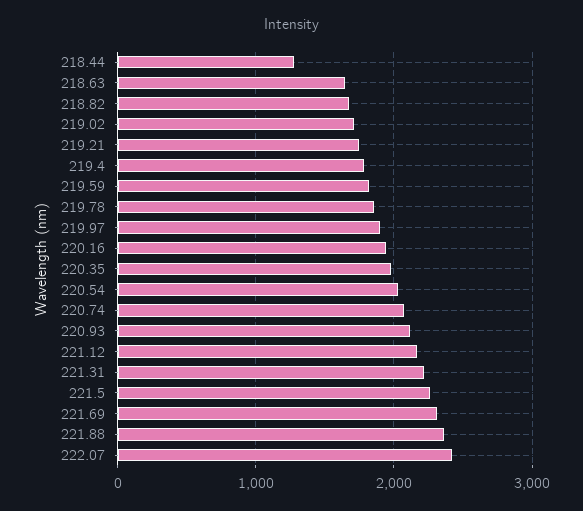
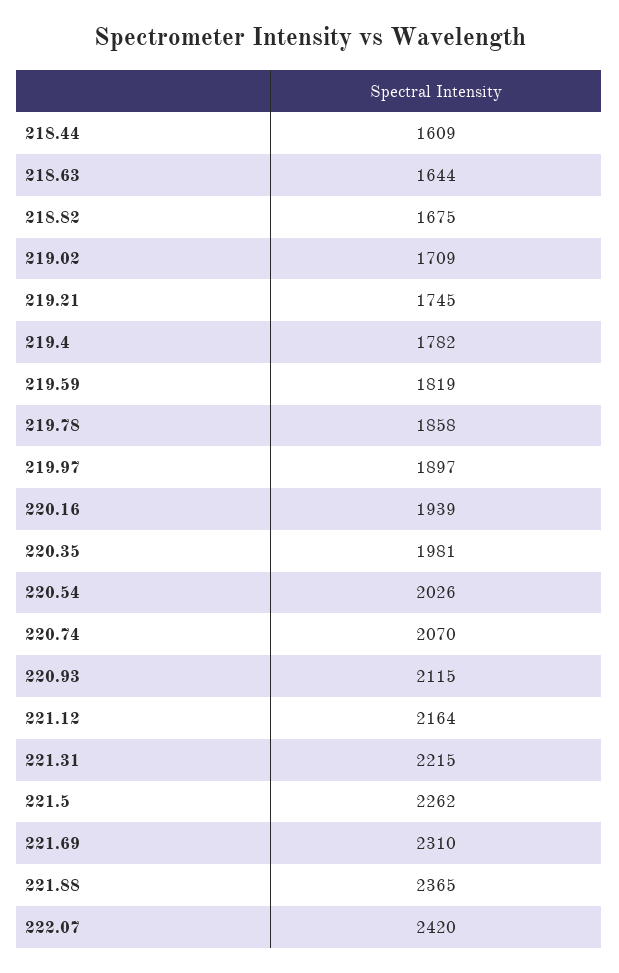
218.44: 1300 -> 1609

